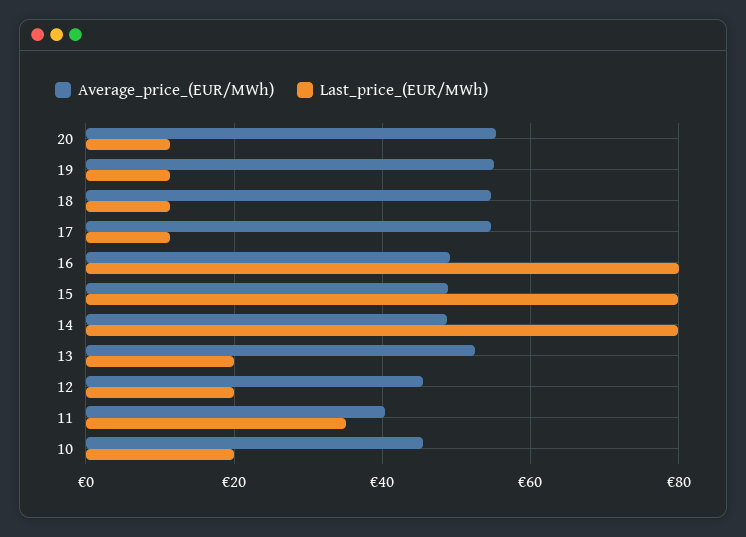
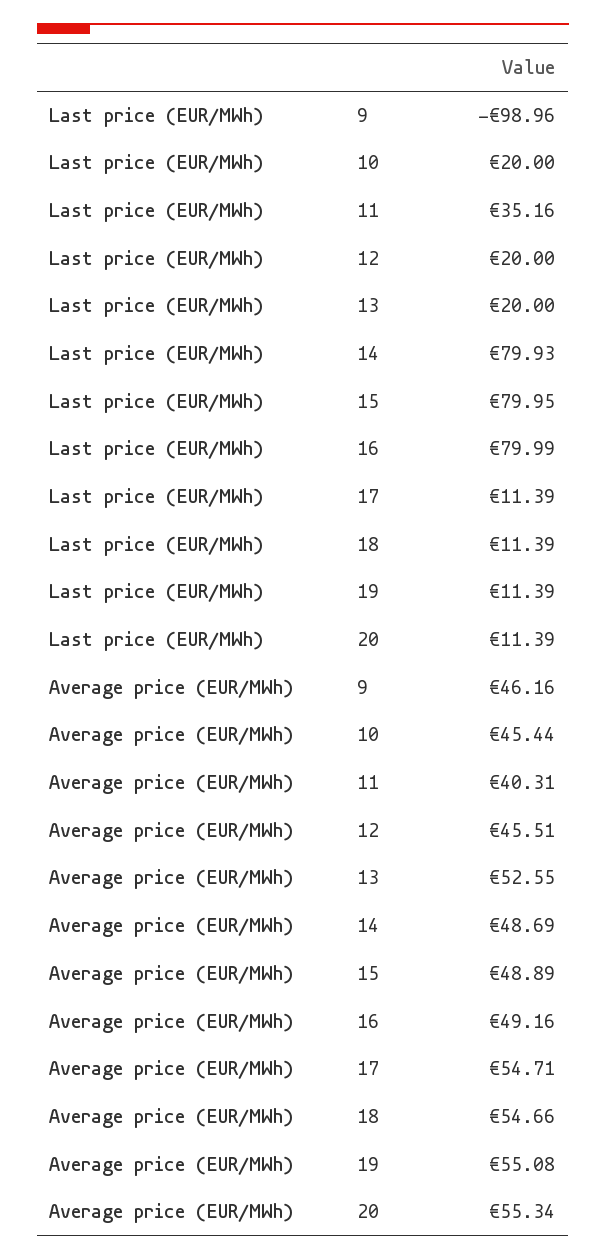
Last_price_(EUR/MWh), 9: none -> -98.96
Average_price_(EUR/MWh), 9: none -> 46.16

